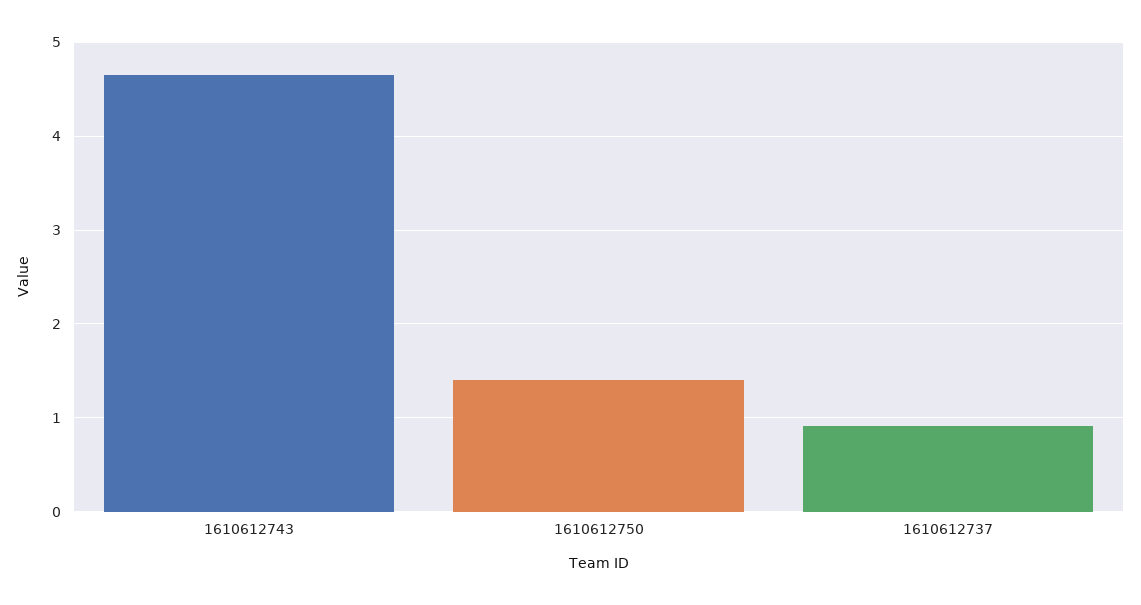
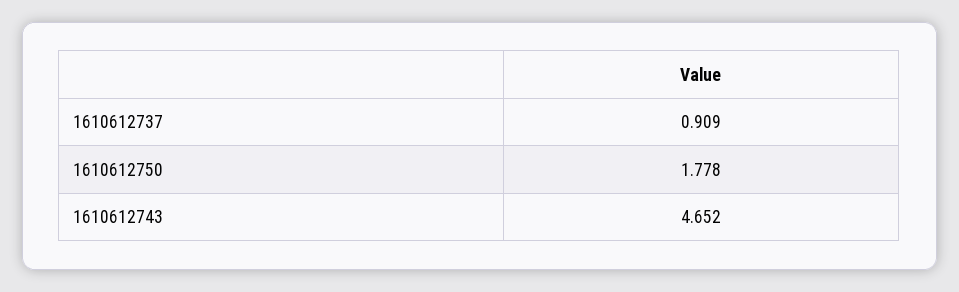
1610612750: 1.4 -> 1.778

